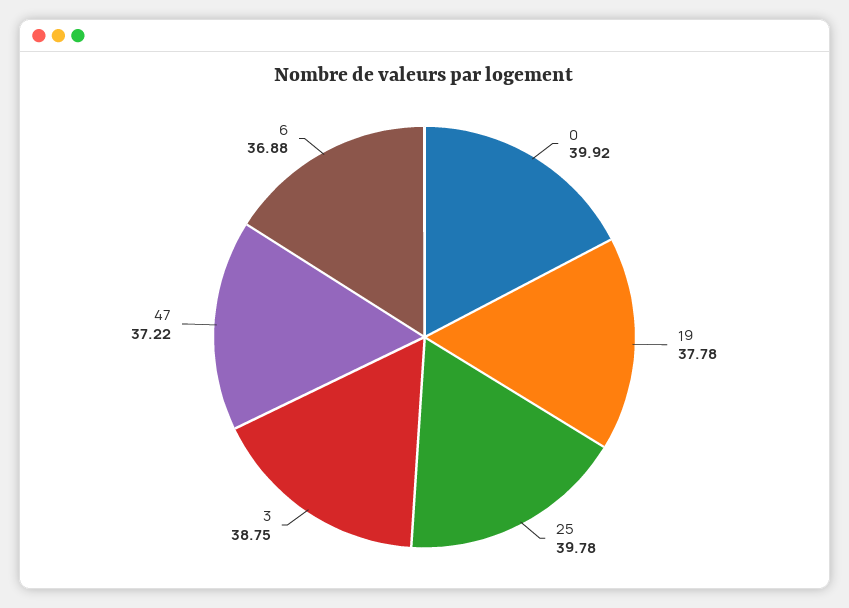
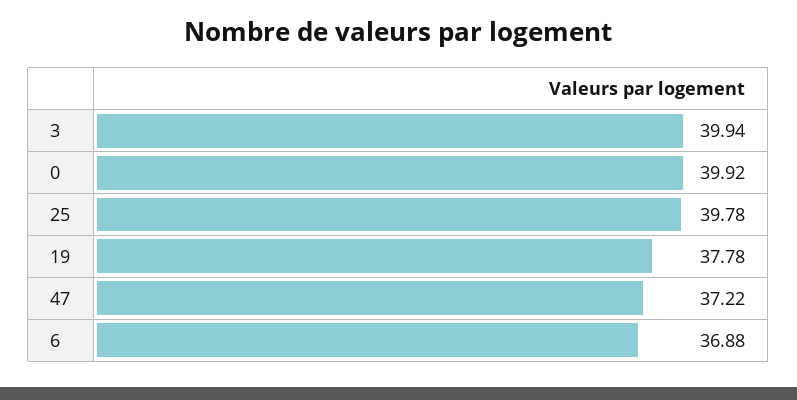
3: 38.75 -> 39.94

